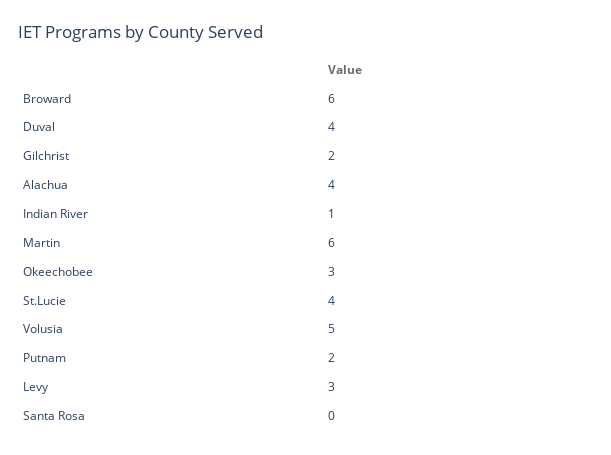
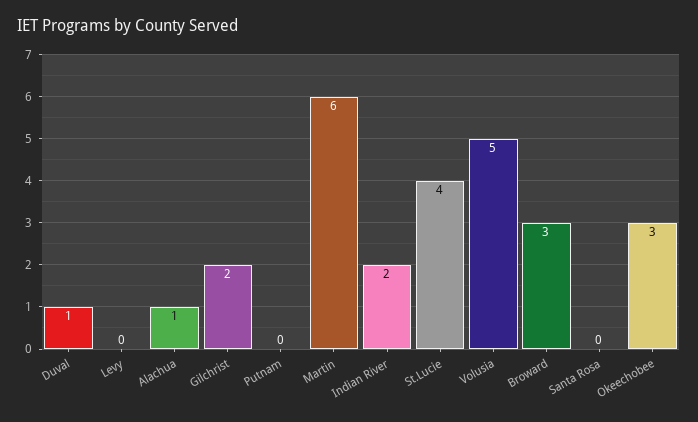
Broward: 6 -> 3
Duval: 4 -> 1
Alachua: 4 -> 1
Indian River: 1 -> 2
Putnam: 2 -> 0
Levy: 3 -> 0

